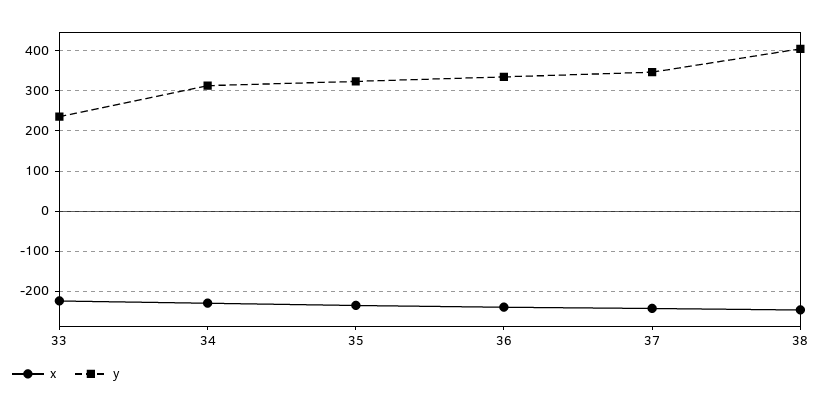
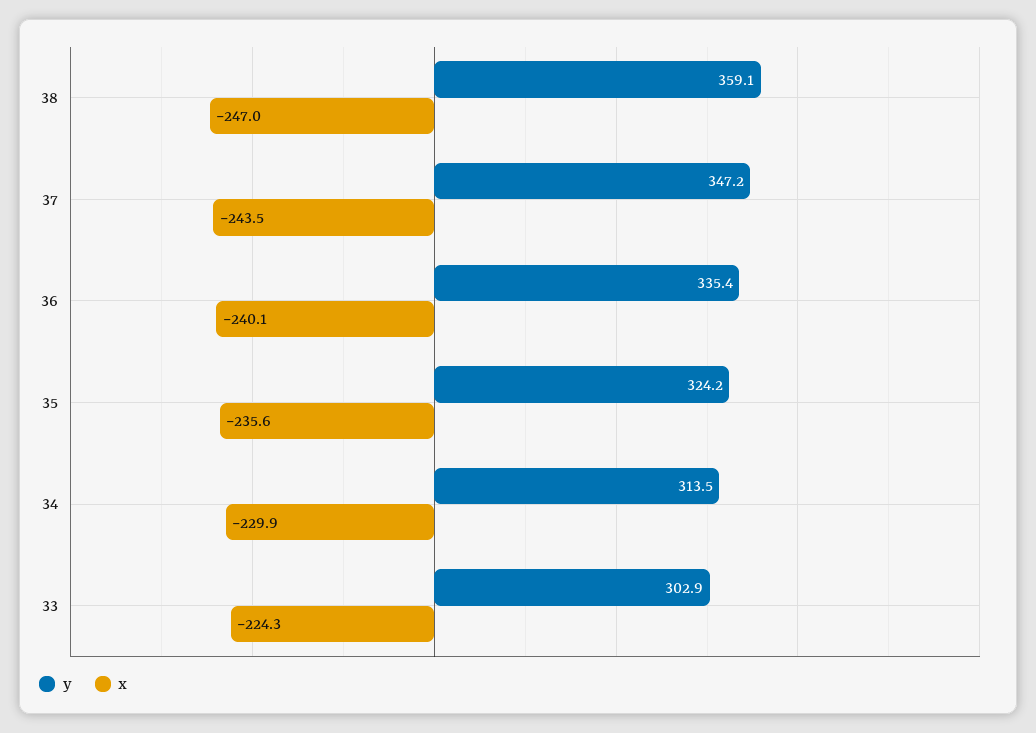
y, 33: 240 -> 302.9
y, 38: 400 -> 359.1

